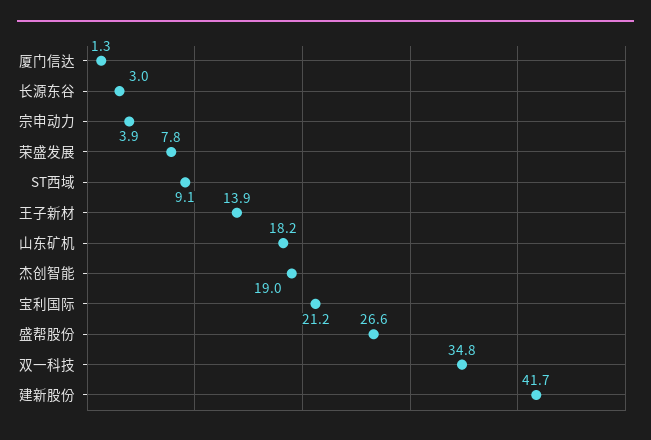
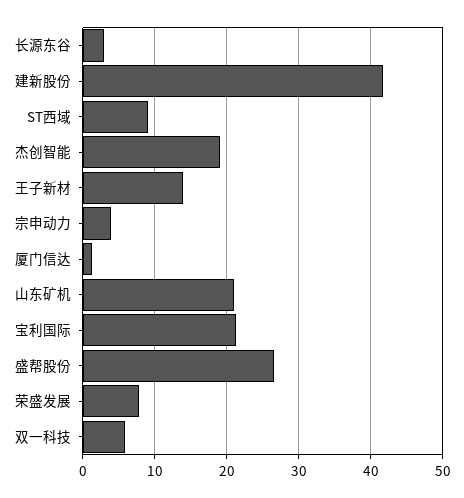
山东矿机: 18.2 -> 21
双一科技: 34.8 -> 6

